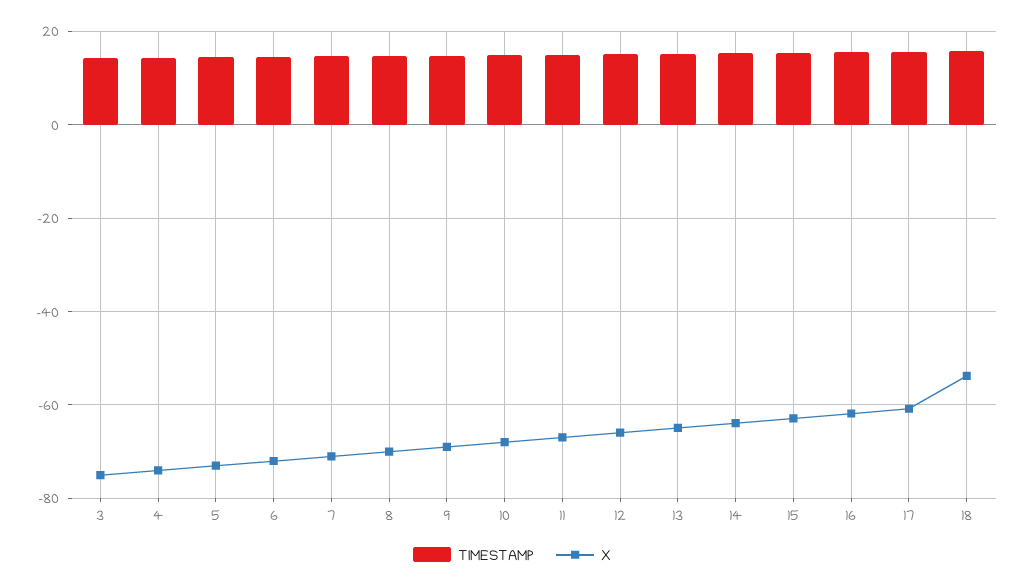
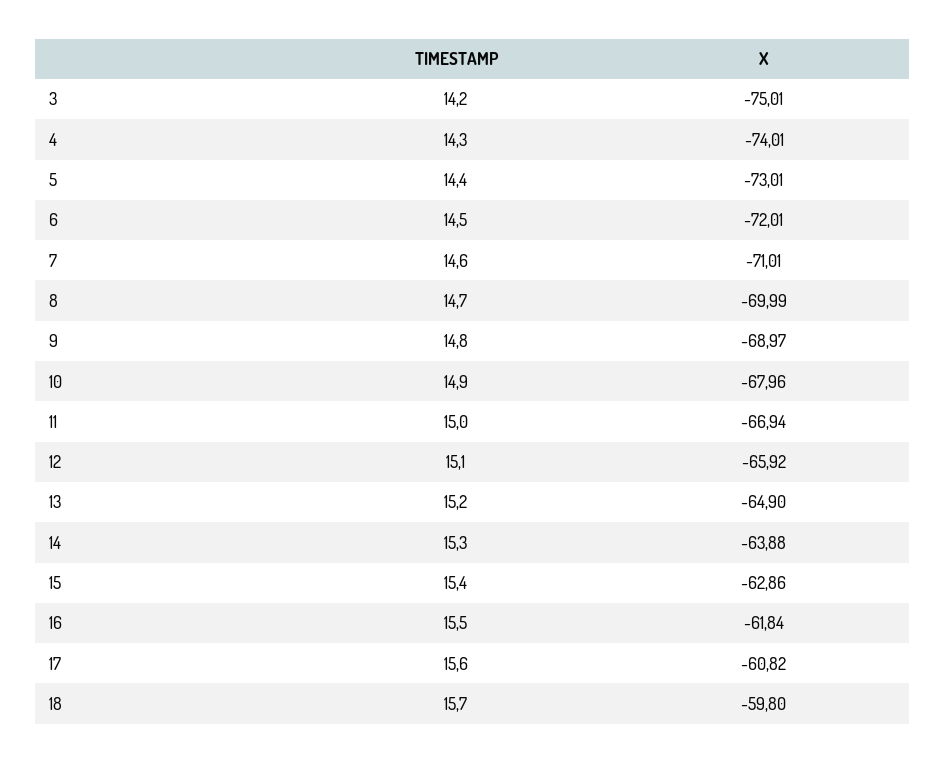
X, 18: -54 -> -59.8

